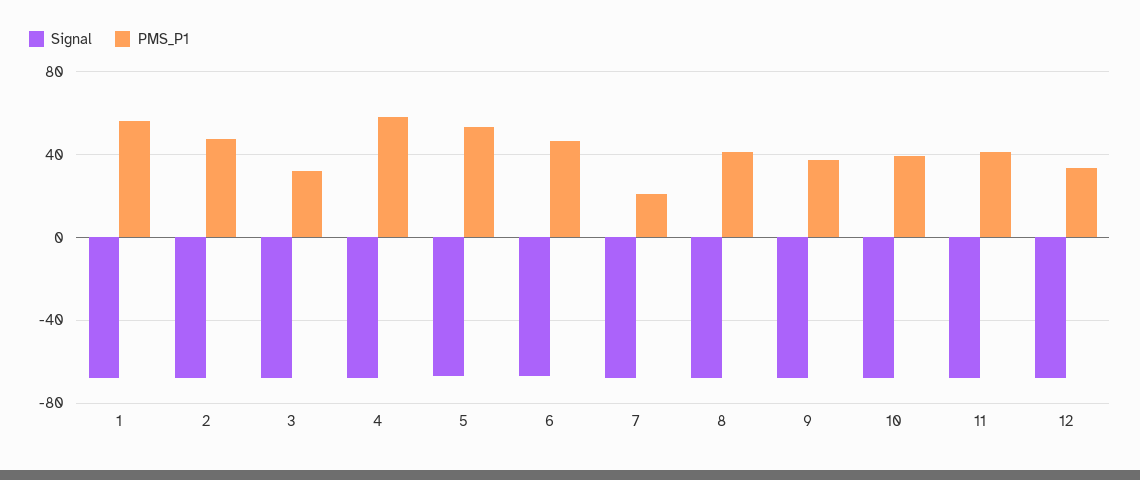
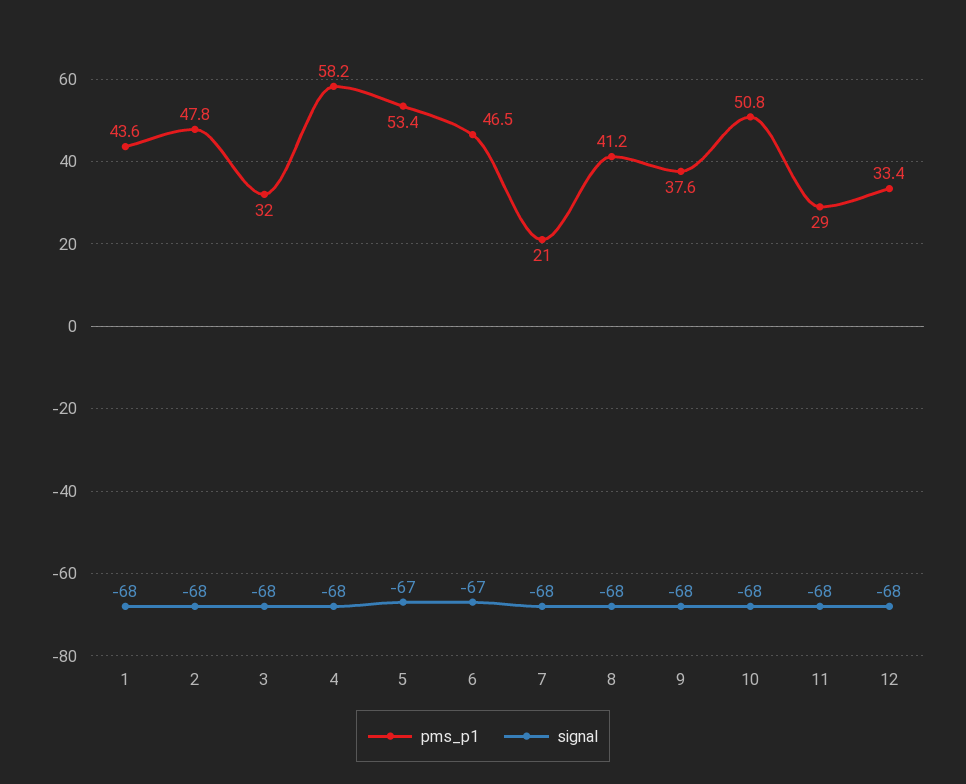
PMS_P1, 1: 55 -> 43.6
PMS_P1, 10: 40 -> 50.8
PMS_P1, 11: 40 -> 29

